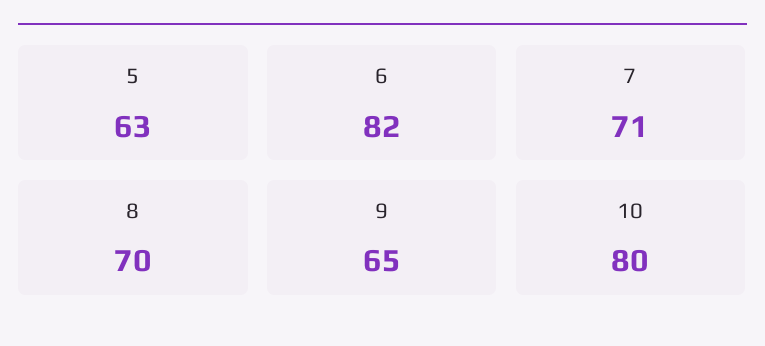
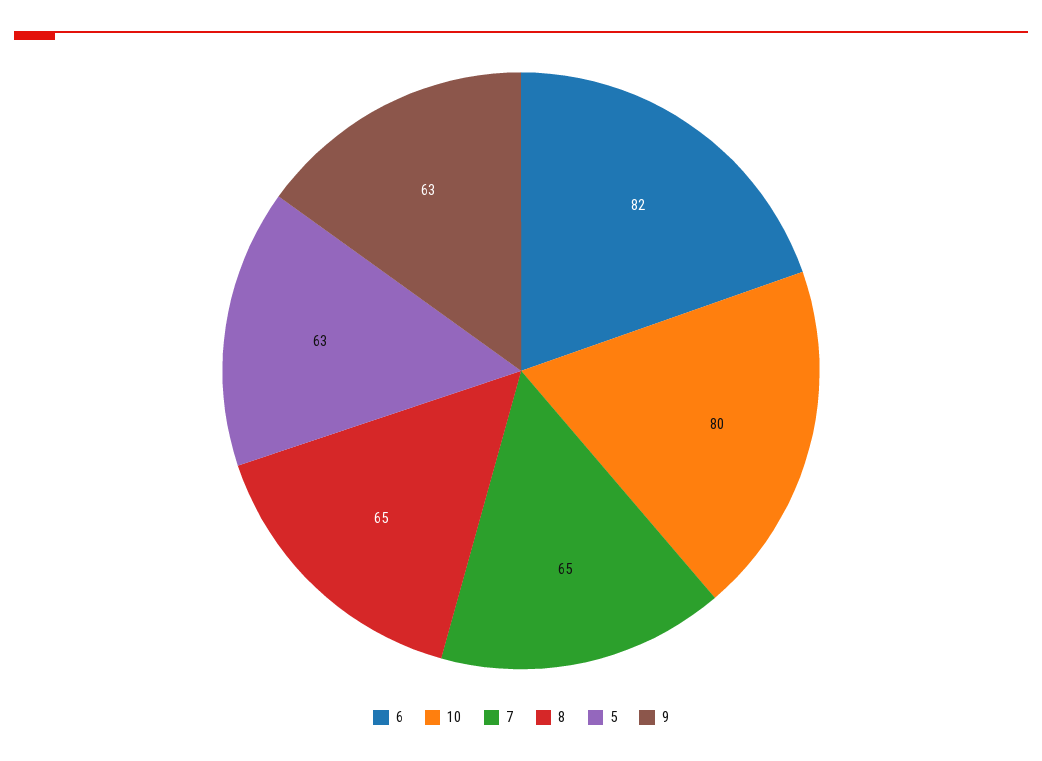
7: 71 -> 65
8: 70 -> 65
9: 65 -> 63

